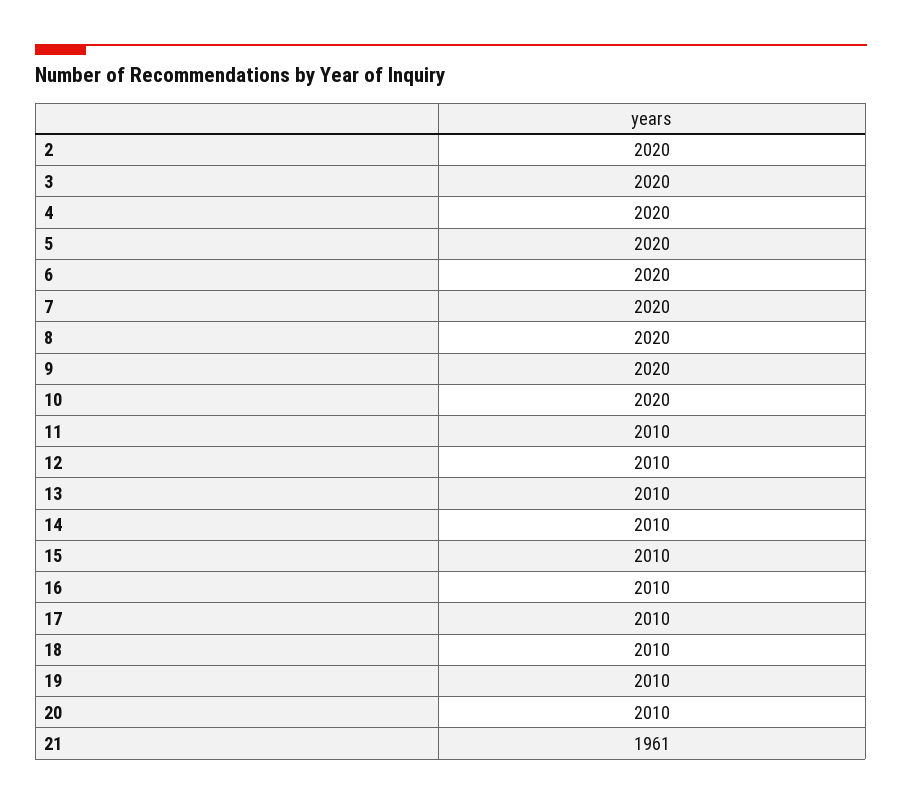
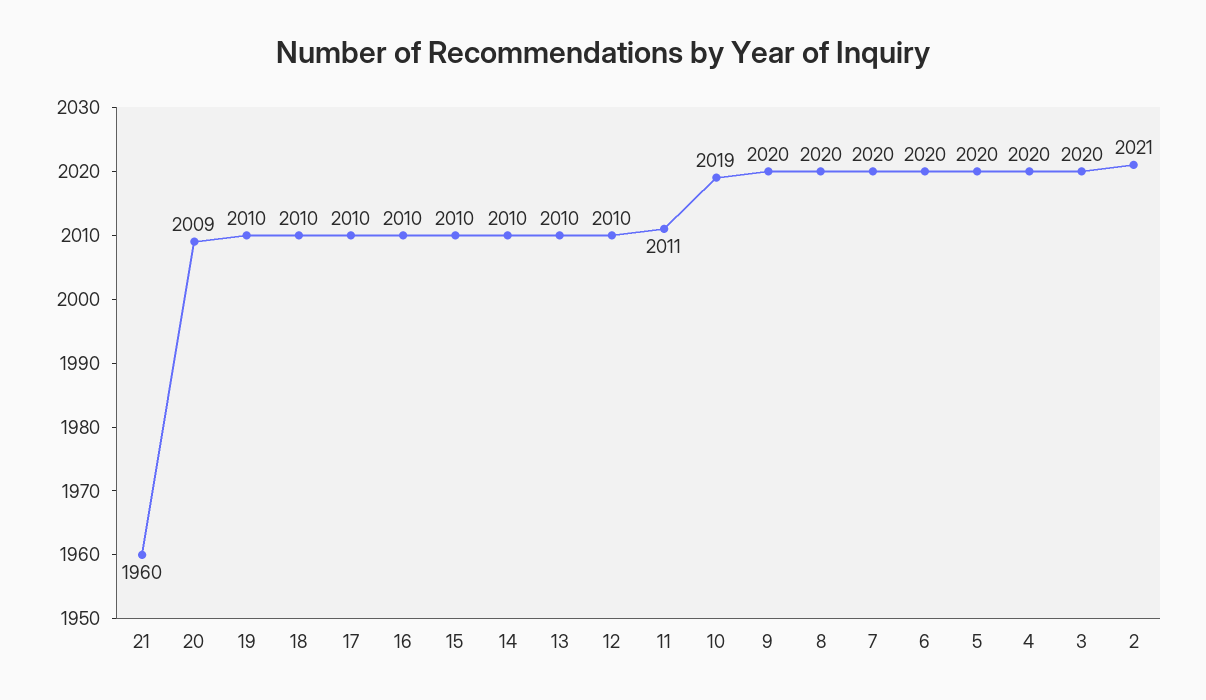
2: 2020 -> 2021
10: 2020 -> 2019
11: 2010 -> 2011
20: 2010 -> 2009
21: 1961 -> 1960

